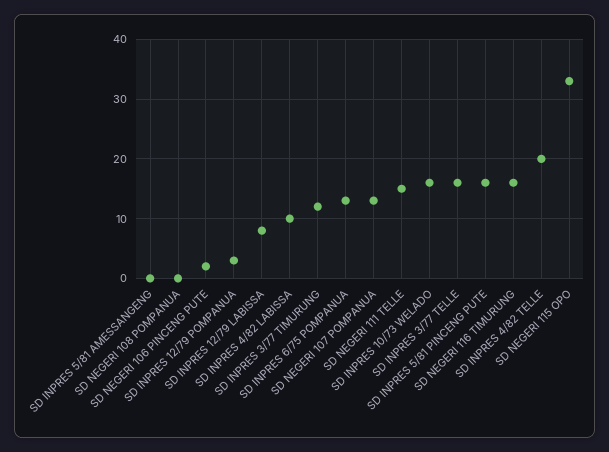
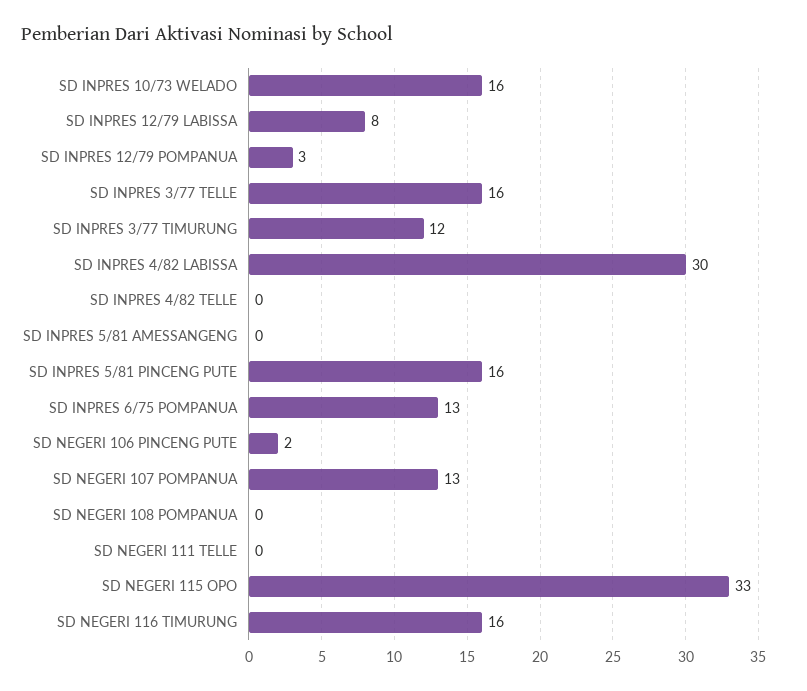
SD INPRES 4/82 LABISSA: 10 -> 30
SD NEGERI 111 TELLE: 15 -> 0
SD INPRES 4/82 TELLE: 20 -> 0

